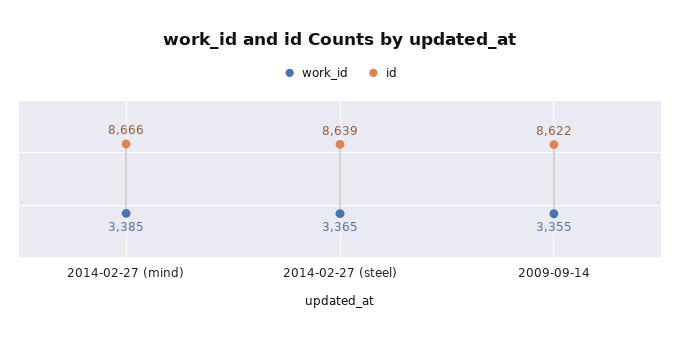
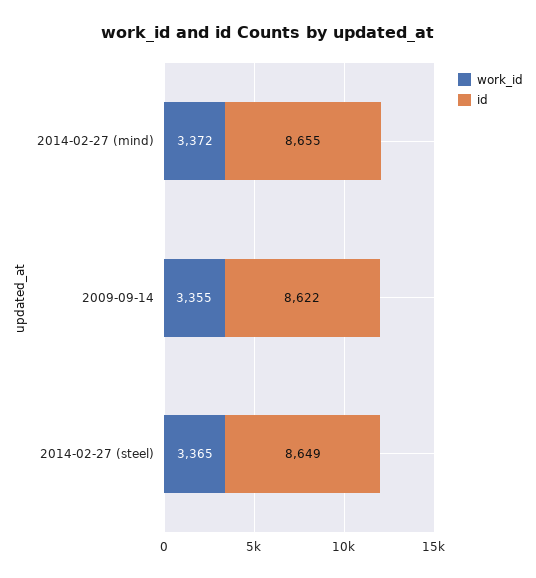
work_id, 2014-02-27 (mind): 3385 -> 3372
id, 2014-02-27 (mind): 8666 -> 8655
id, 2014-02-27 (steel): 8639 -> 8649

